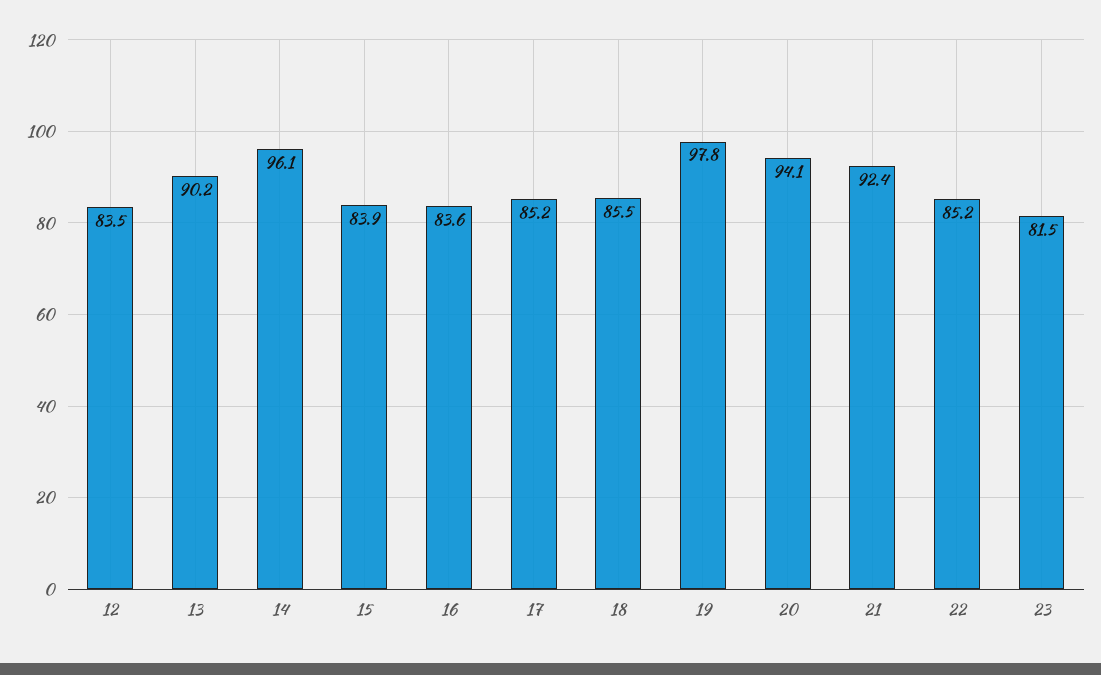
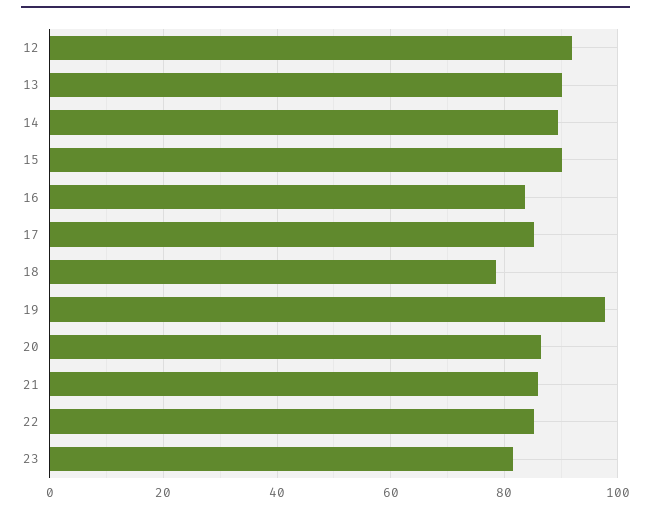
12: 83.5 -> 92
14: 96.1 -> 90
15: 83.9 -> 90
18: 85.5 -> 78
20: 94.1 -> 86
21: 92.4 -> 86

